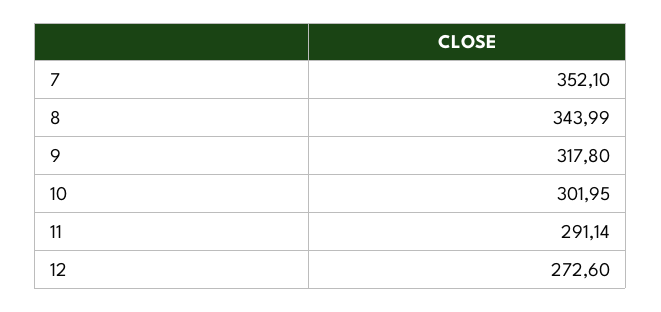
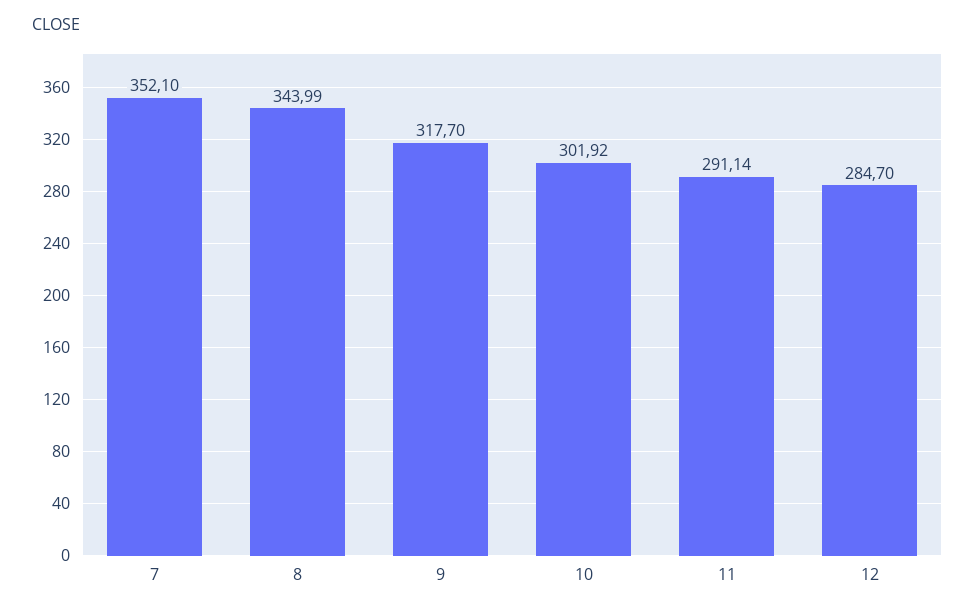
9: 317.8 -> 317.7
10: 301.95 -> 301.92
12: 272.6 -> 284.7

